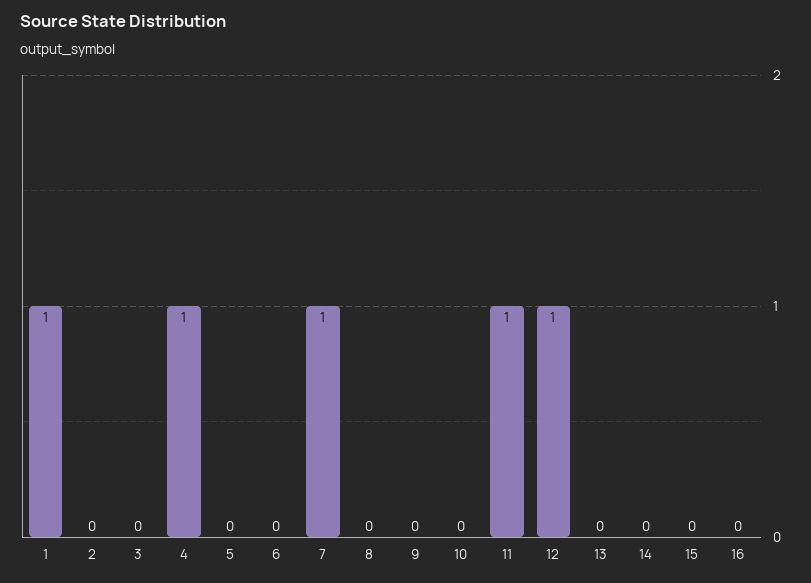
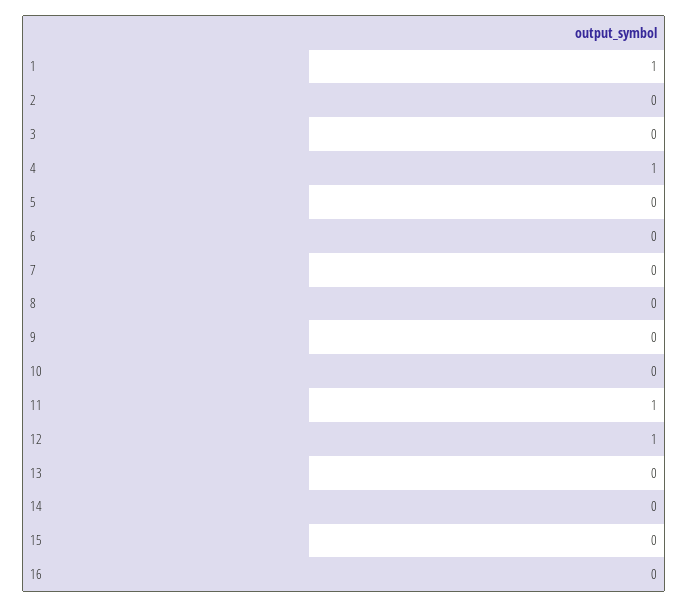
7: 1 -> 0

